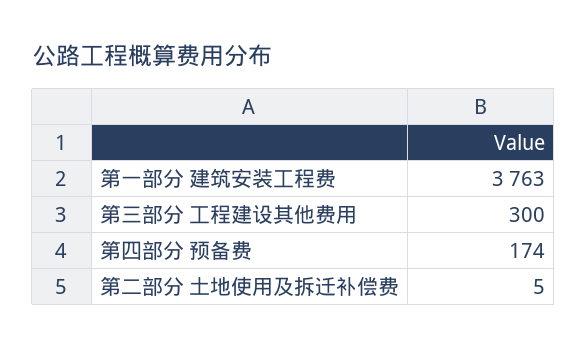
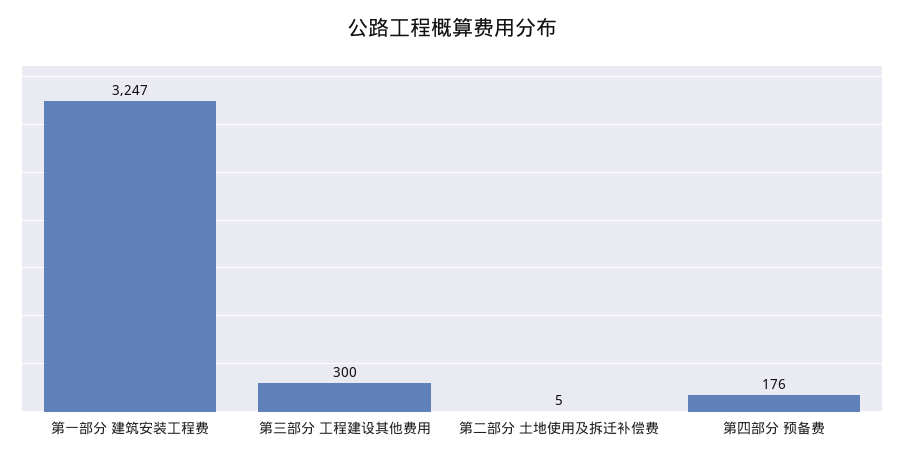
第一部分 建筑安装工程费: 3763 -> 3247
第四部分 预备费: 174 -> 176

